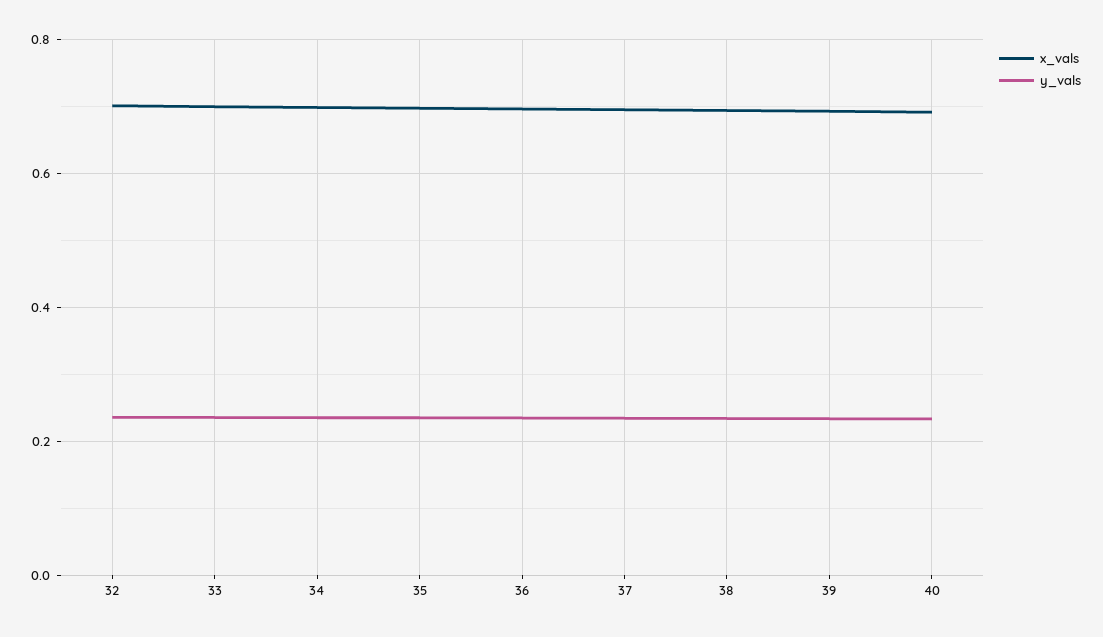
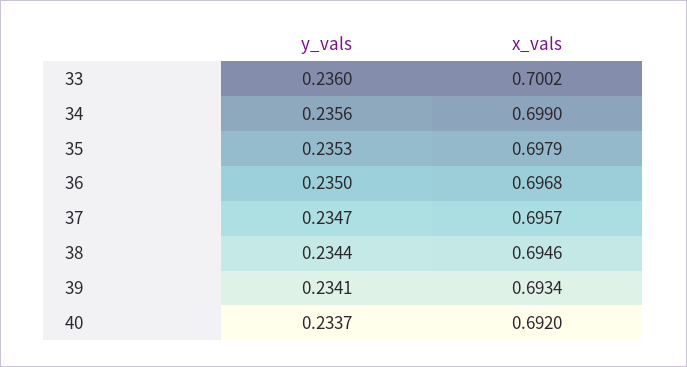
x_vals, 32: 0.7 -> none
y_vals, 32: 0.24 -> none

